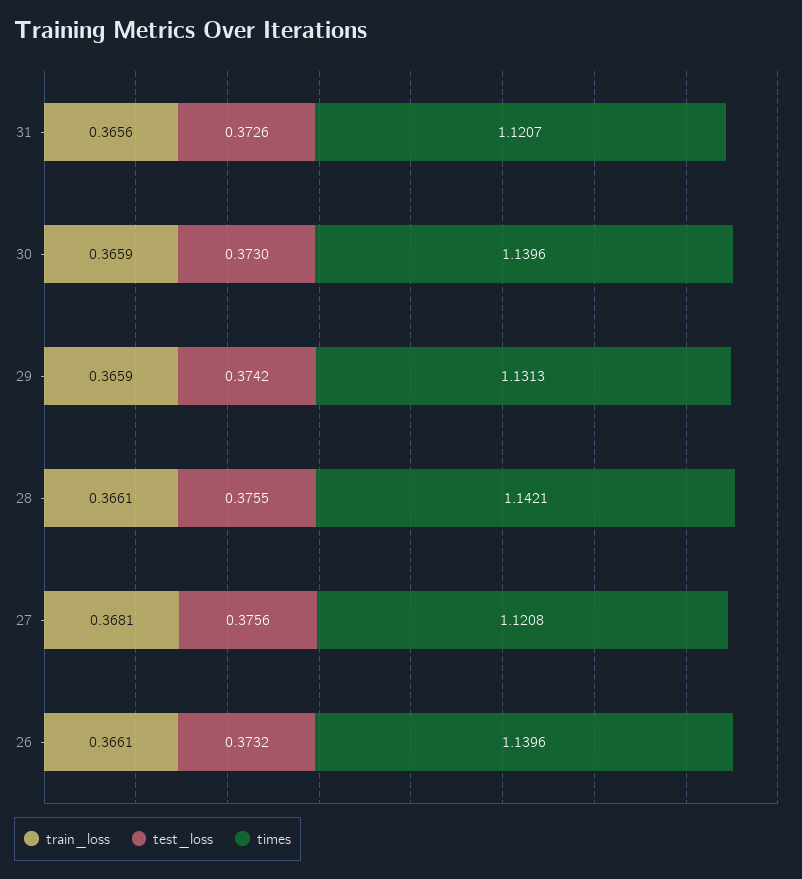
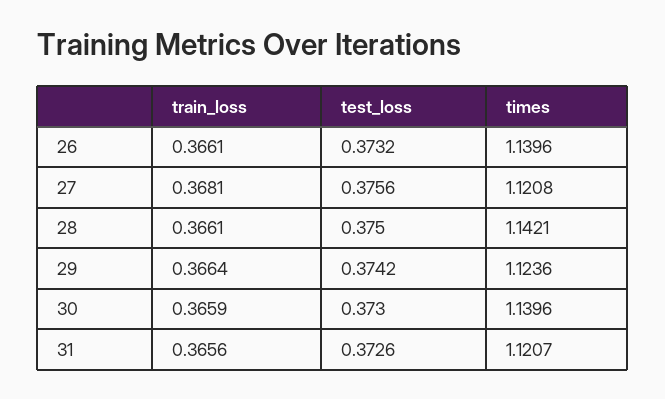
train_loss, 29: 0.3659 -> 0.3664
times, 29: 1.1313 -> 1.1236
test_loss, 28: 0.3755 -> 0.375

